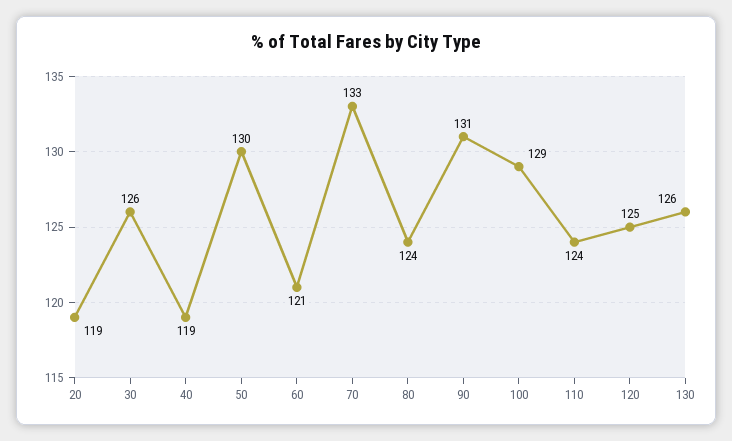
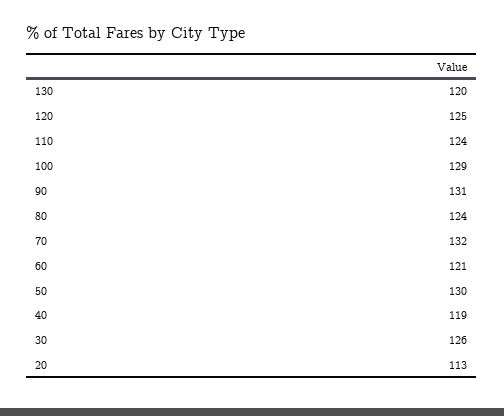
20: 119 -> 113
70: 133 -> 132
130: 126 -> 120

